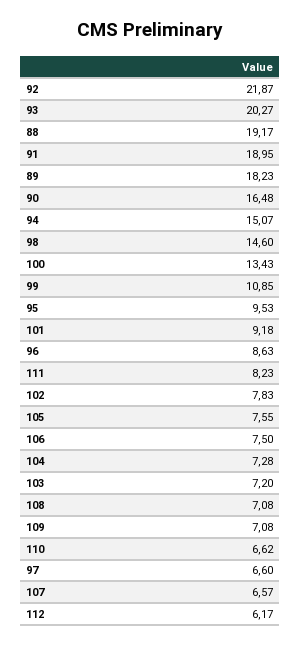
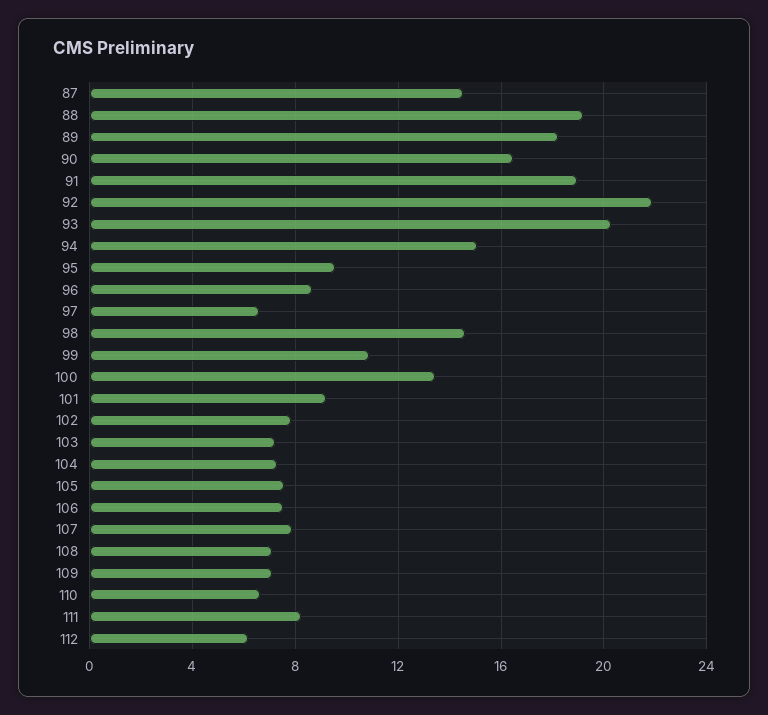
107: 6.57 -> 8
87: none -> 14.5

